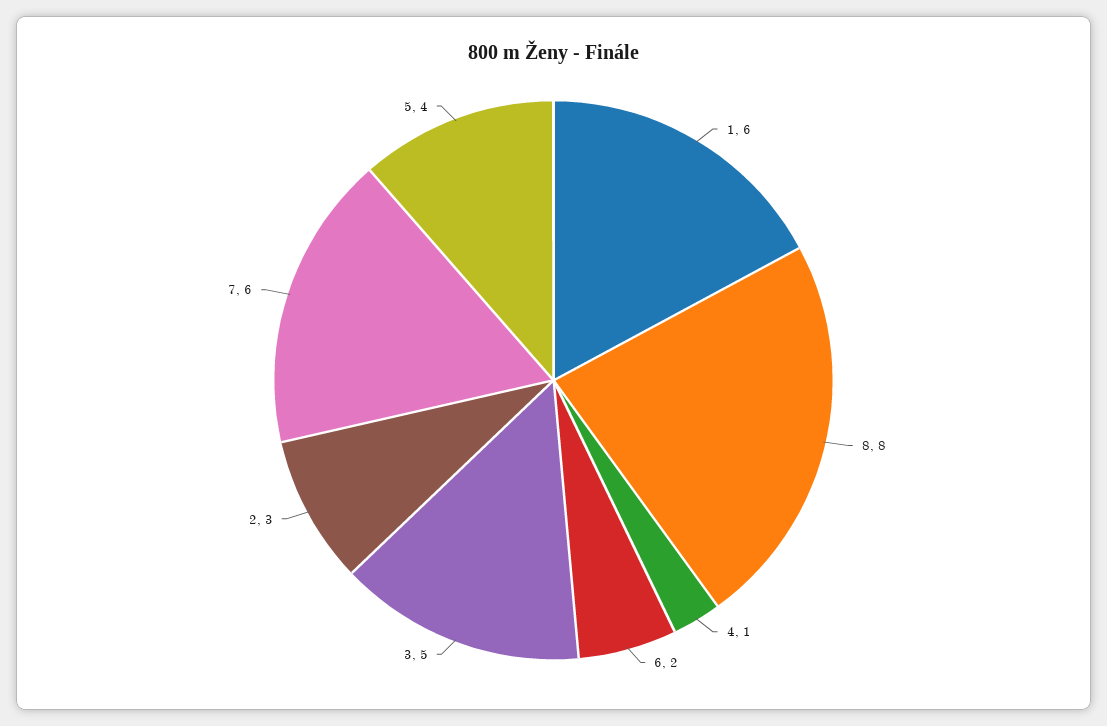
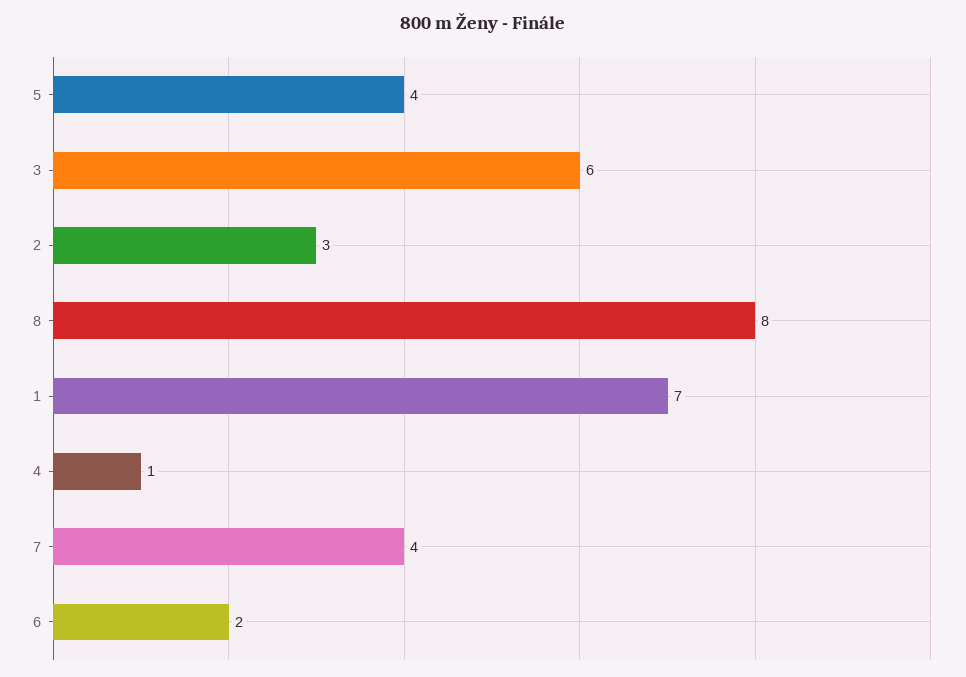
1: 6 -> 7
3: 5 -> 6
7: 6 -> 4

